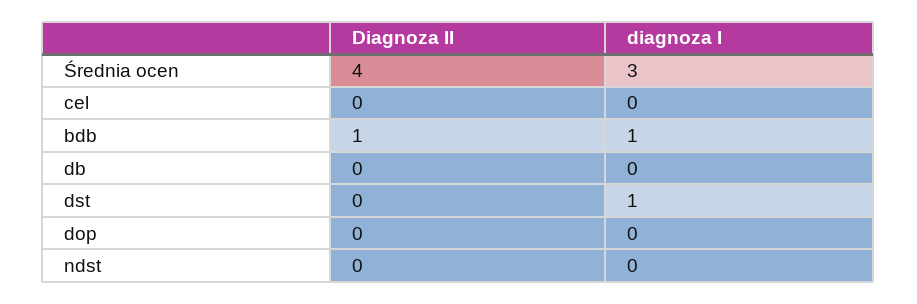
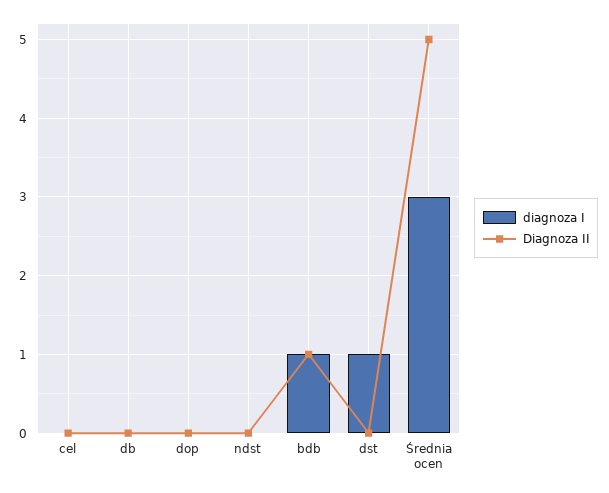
Diagnoza II, Średnia ocen: 4 -> 5

